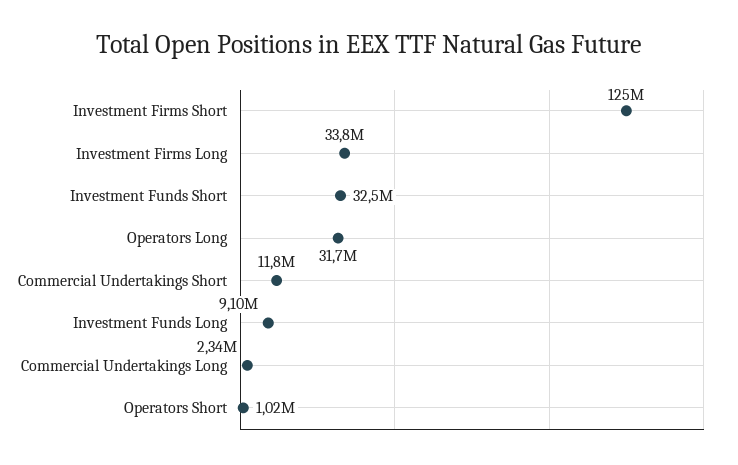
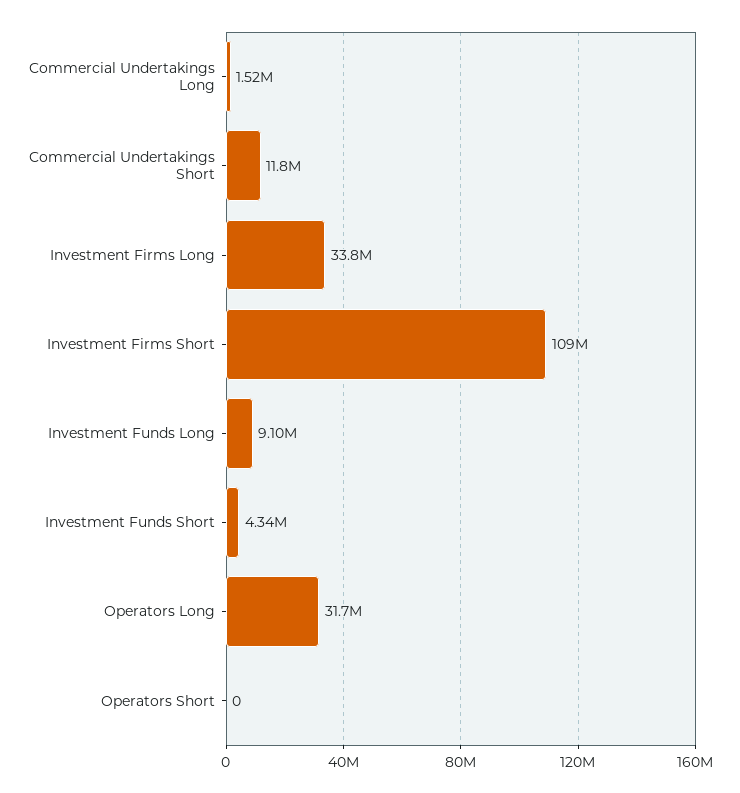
Investment Firms Short: 125000000 -> 109000000
Investment Funds Short: 32500000 -> 4340000
Commercial Undertakings Long: 2340000 -> 1520000
Operators Short: 1020000 -> 0

